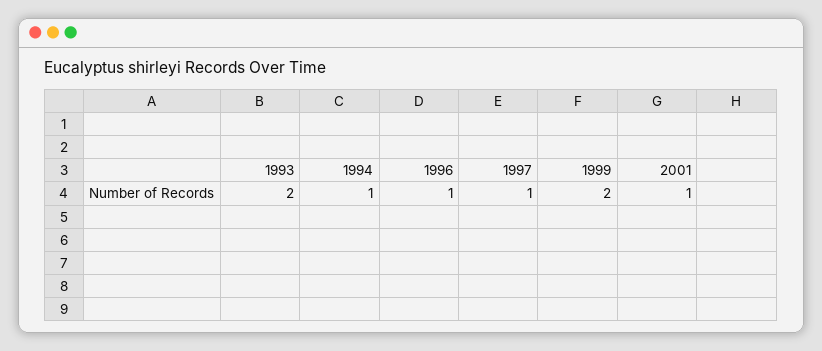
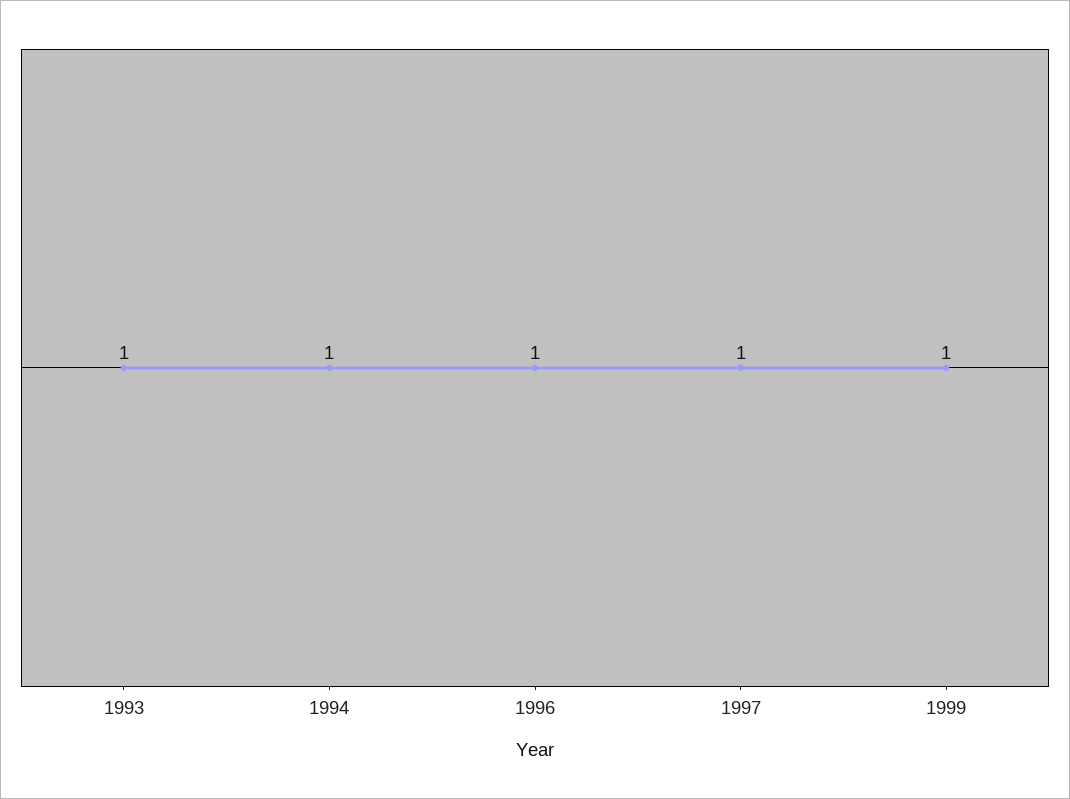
1993: 2 -> 1
1999: 2 -> 1
2001: 1 -> none

